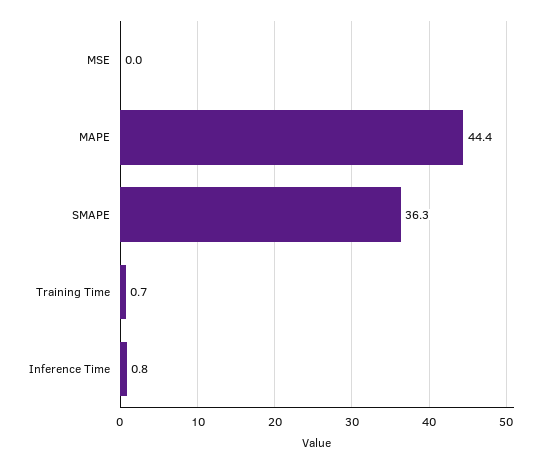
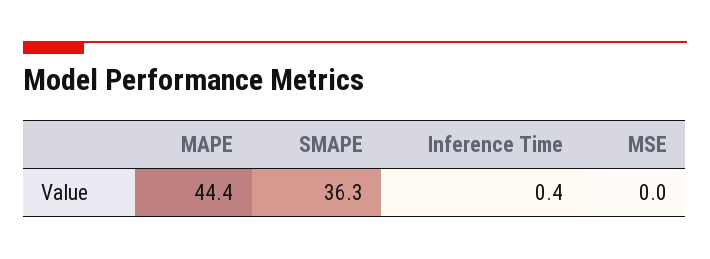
Training Time: 0.7 -> none
Inference Time: 0.8 -> 0.4

